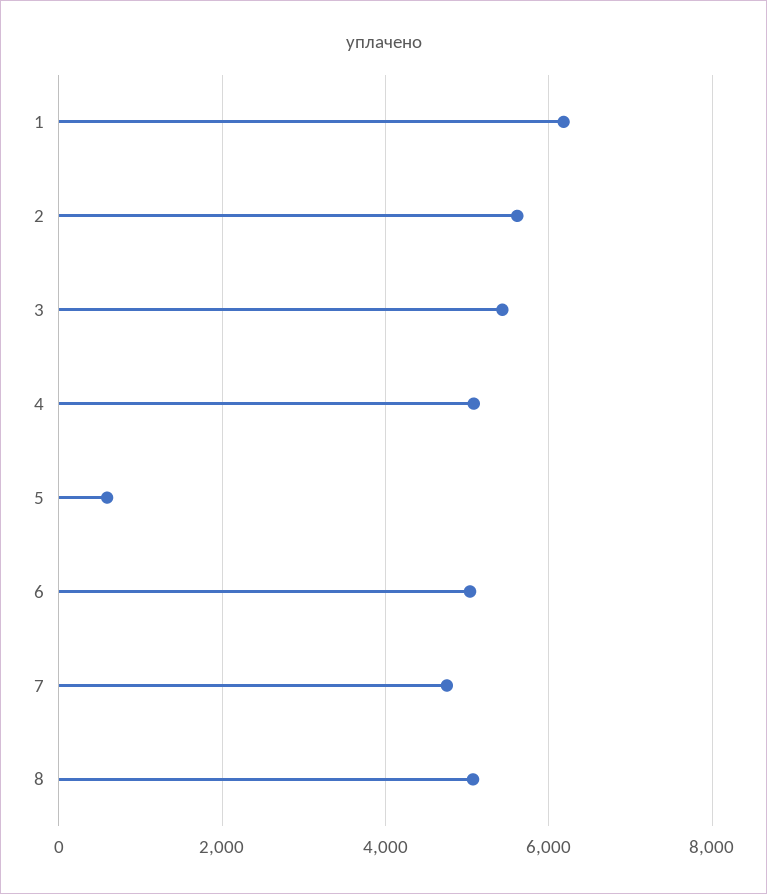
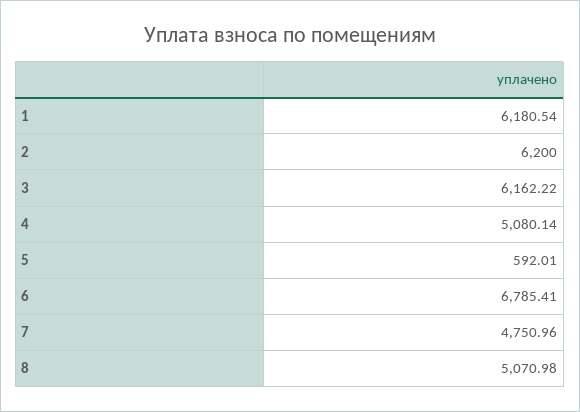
2: 5600 -> 6200
3: 5400 -> 6162.22
6: 5000 -> 6785.41

